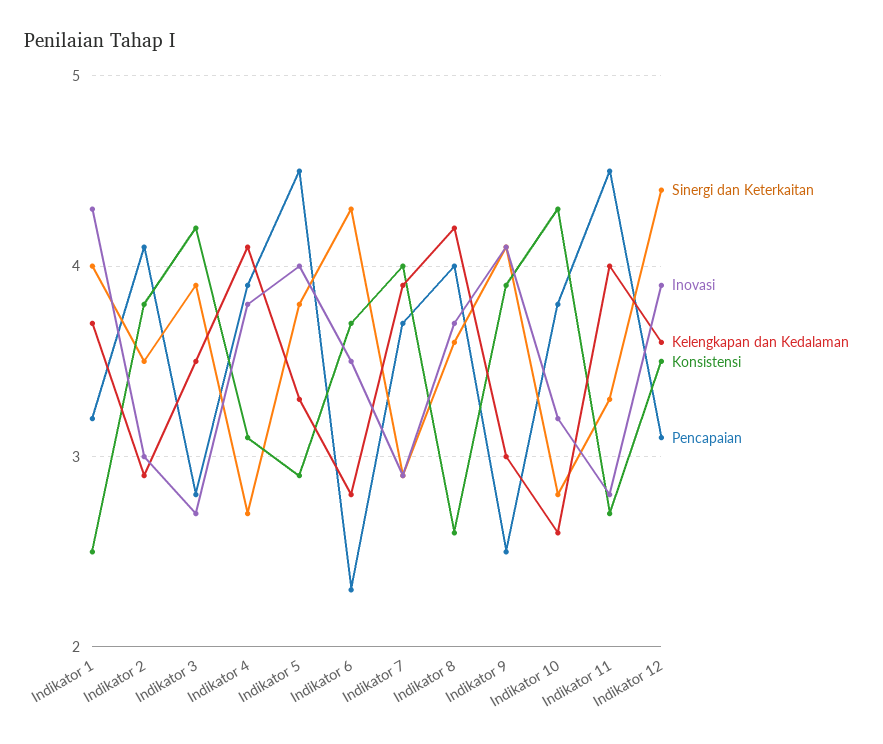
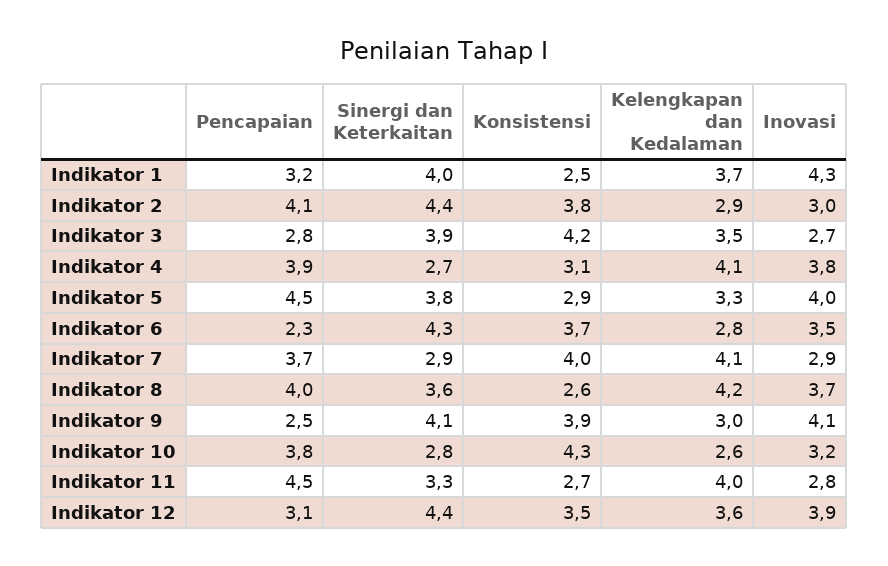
Sinergi dan Keterkaitan, Indikator 2: 3.5 -> 4.4
Kelengkapan dan Kedalaman, Indikator 7: 3.9 -> 4.1

